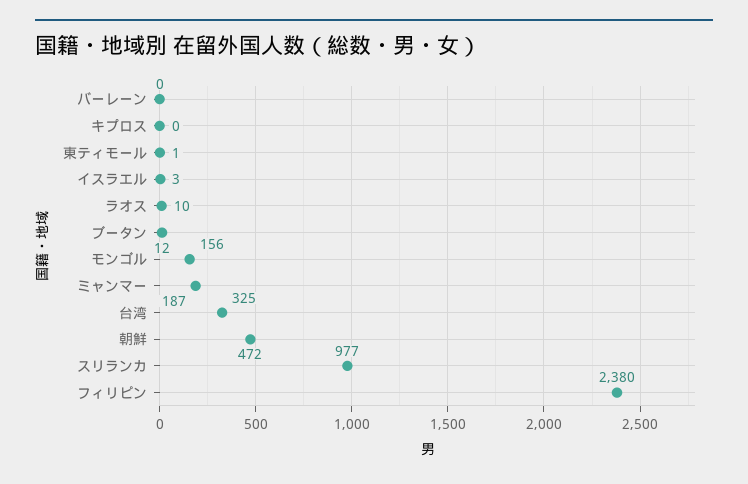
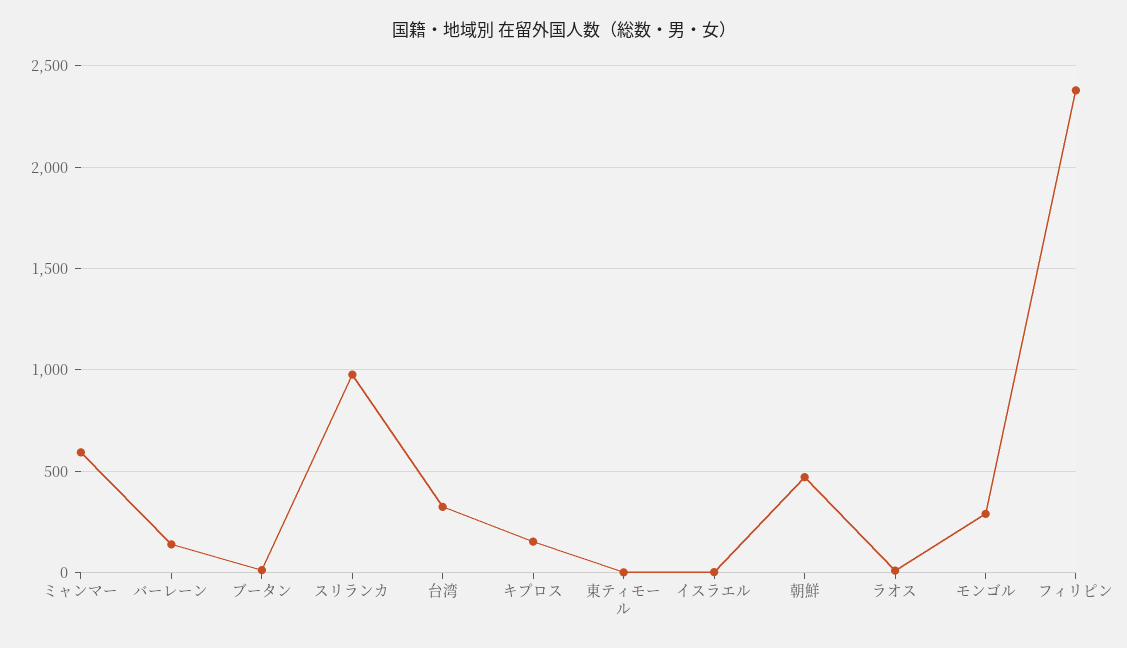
バーレーン: 0 -> 150
キプロス: 0 -> 150
モンゴル: 156 -> 300
ミャンマー: 187 -> 600

